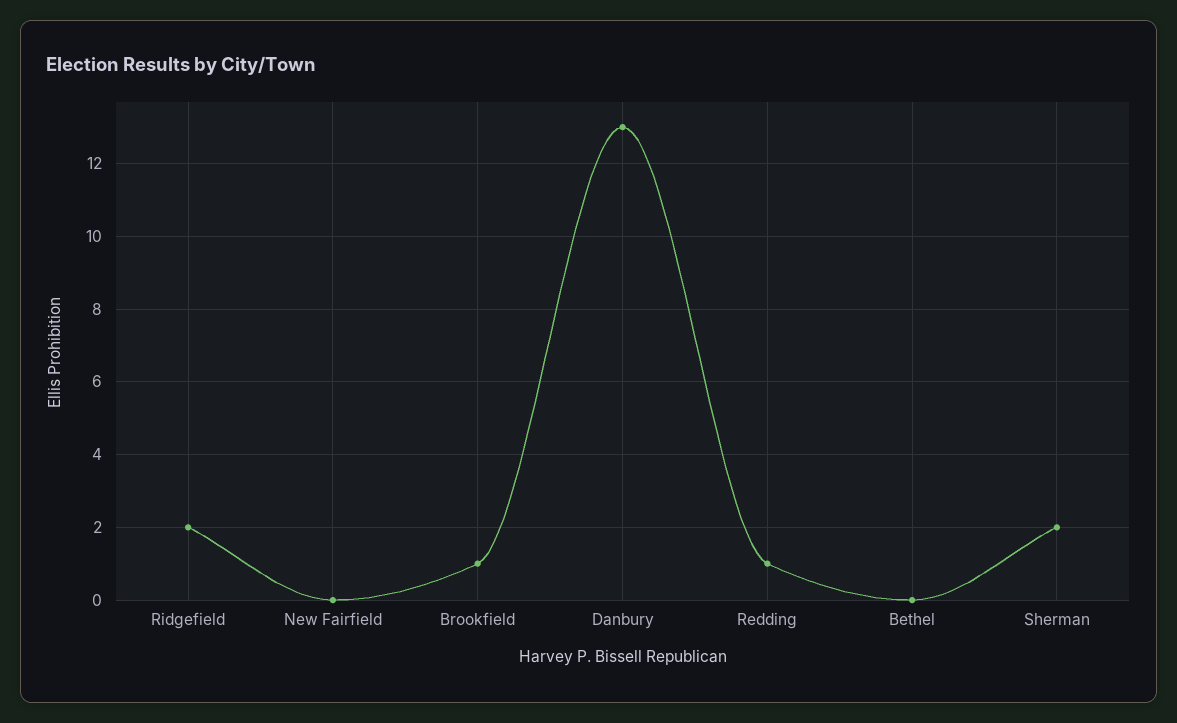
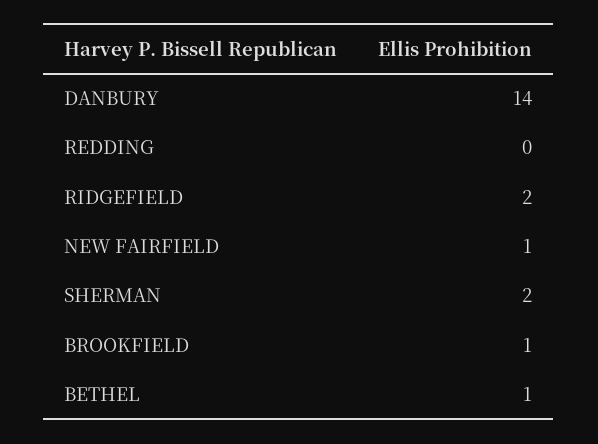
New Fairfield: 0 -> 1
Danbury: 13 -> 14
Redding: 1 -> 0
Bethel: 0 -> 1

